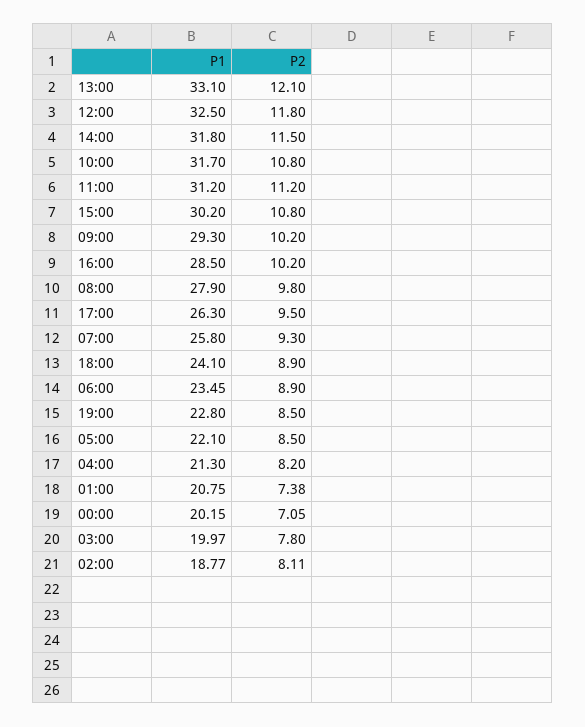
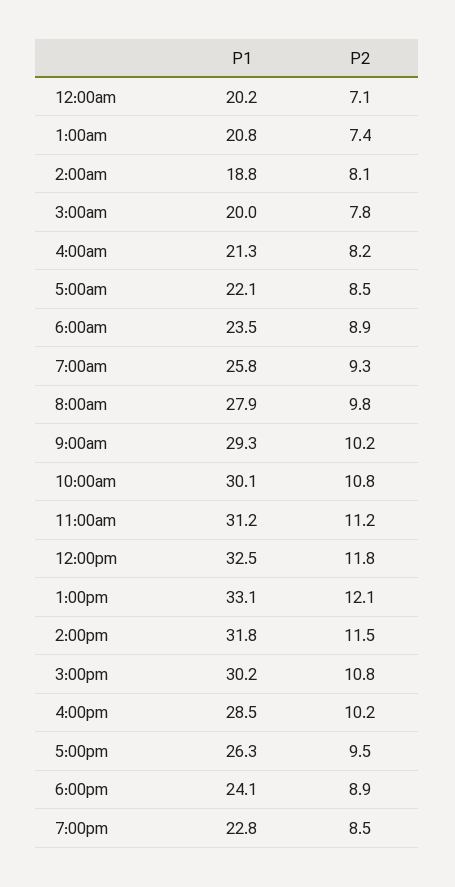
P1, 10:00: 31.7 -> 30.1

